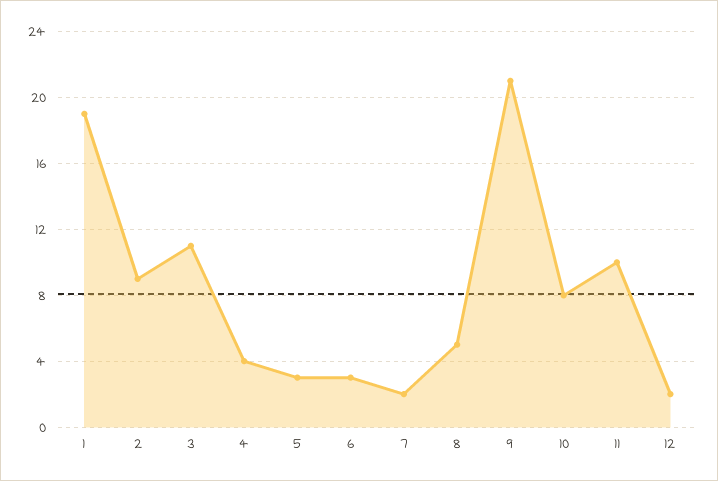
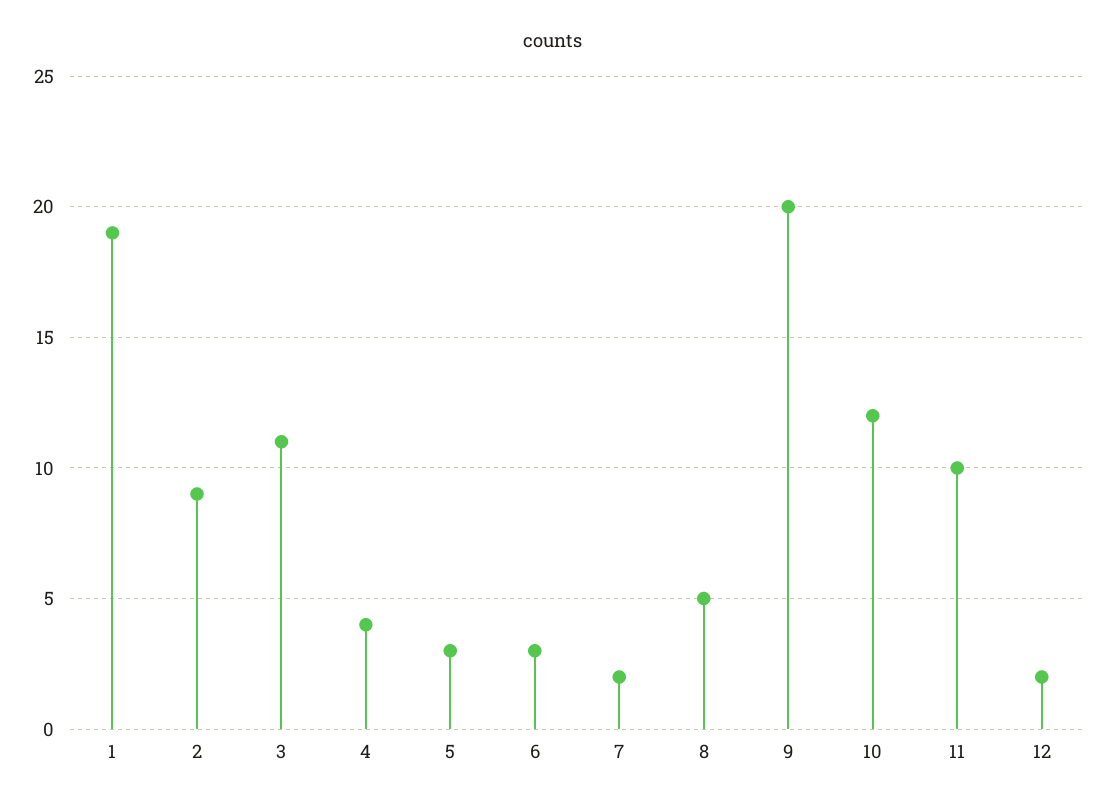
9: 21 -> 20
10: 8 -> 12

